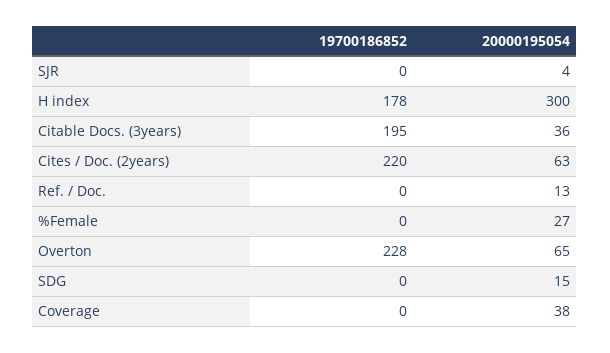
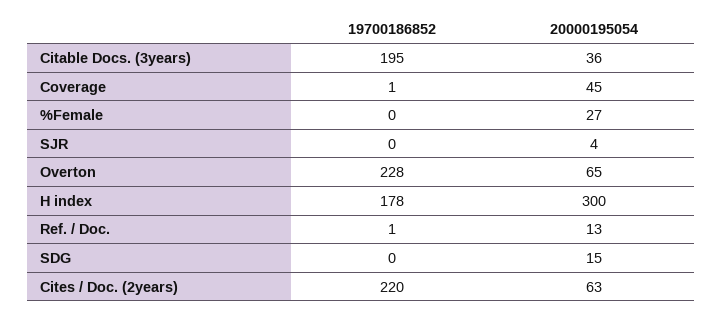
19700186852, Ref. / Doc.: 0 -> 1
19700186852, Coverage: 0 -> 1
20000195054, Coverage: 38 -> 45

